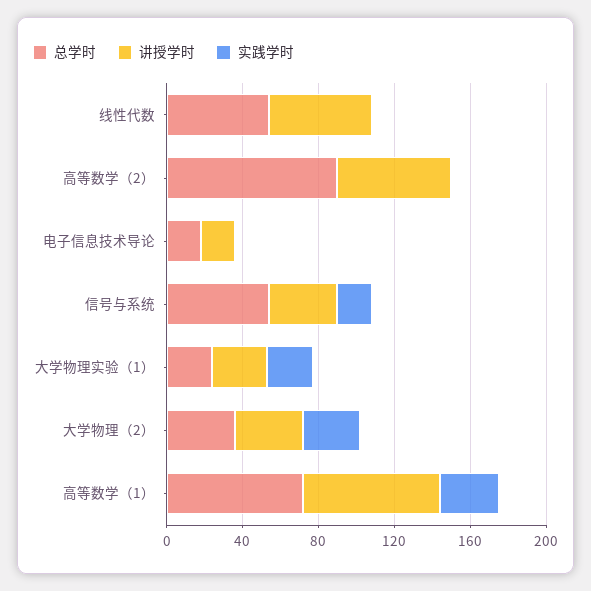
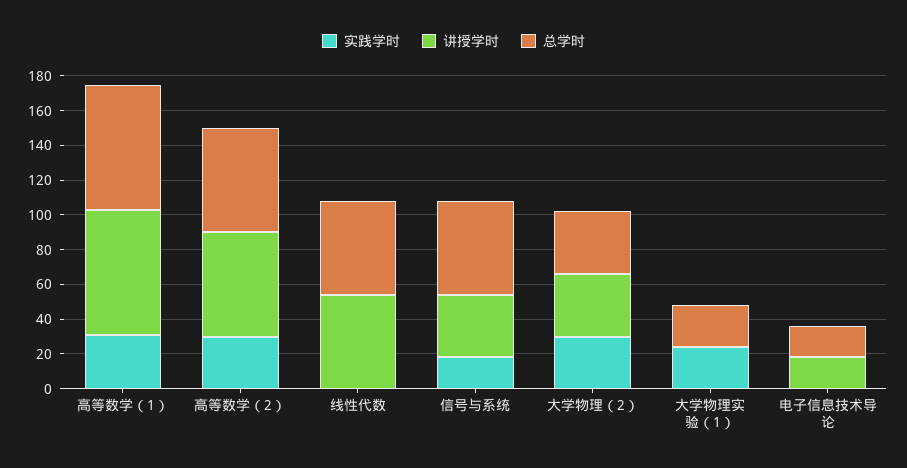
总学时, 高等数学（2）: 90 -> 60
实践学时, 高等数学（2）: 0 -> 30
讲授学时, 大学物理实验（1）: 30 -> 0

